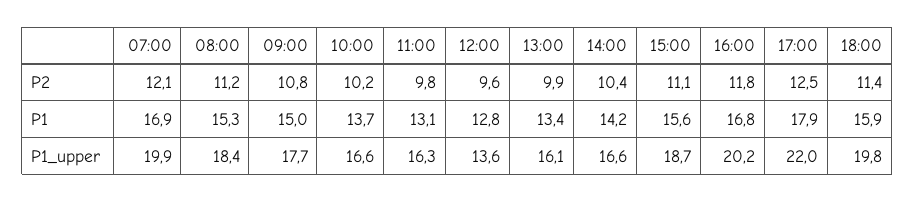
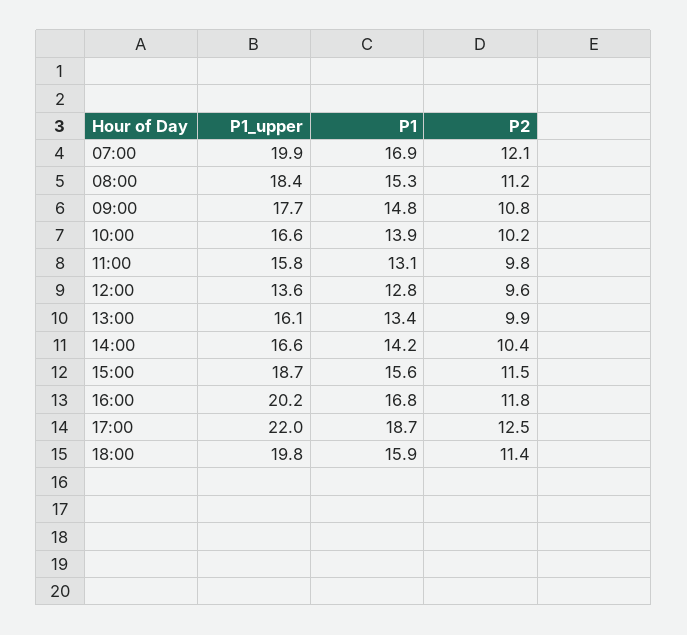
15:00, P2: 11.1 -> 11.5
09:00, P1: 15 -> 14.8
10:00, P1: 13.7 -> 13.9
17:00, P1: 17.9 -> 18.7
11:00, P1_upper: 16.3 -> 15.8

